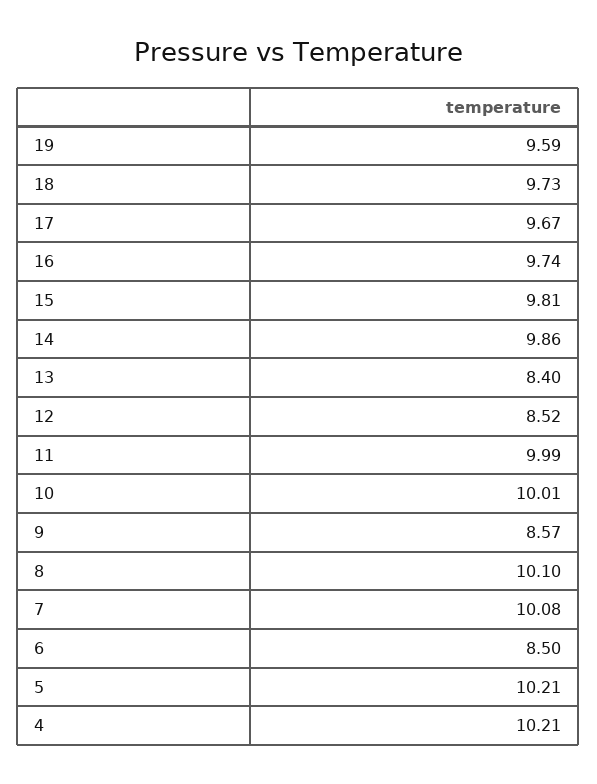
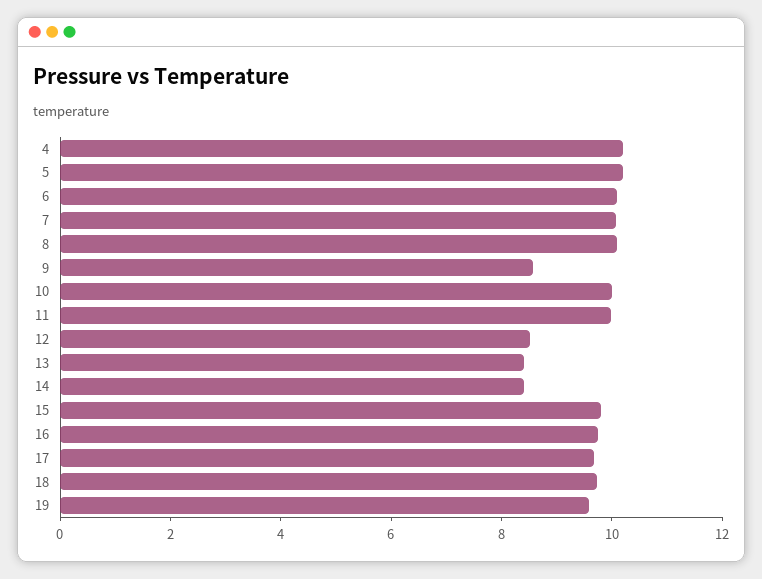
14: 9.86 -> 8.5
6: 8.5 -> 10

